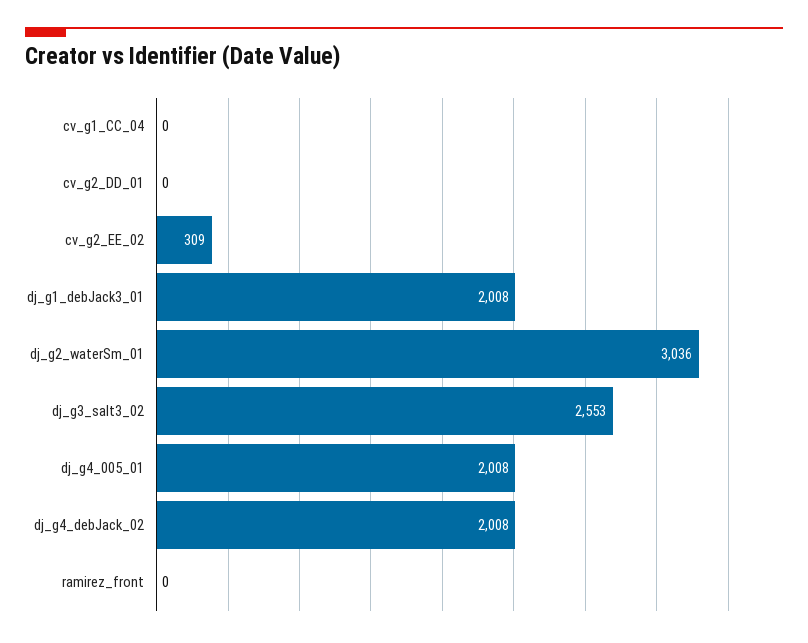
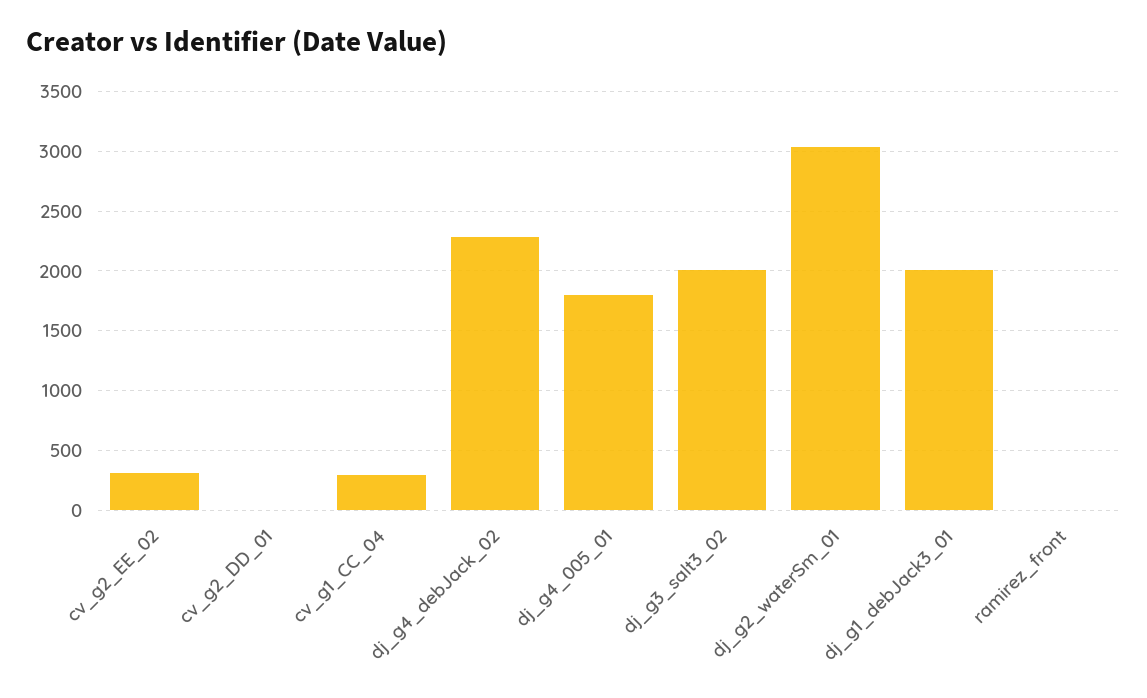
cv_g1_CC_04: 0 -> 300
dj_g3_salt3_02: 2553 -> 2000
dj_g4_005_01: 2008 -> 1800
dj_g4_debJack_02: 2008 -> 2300

